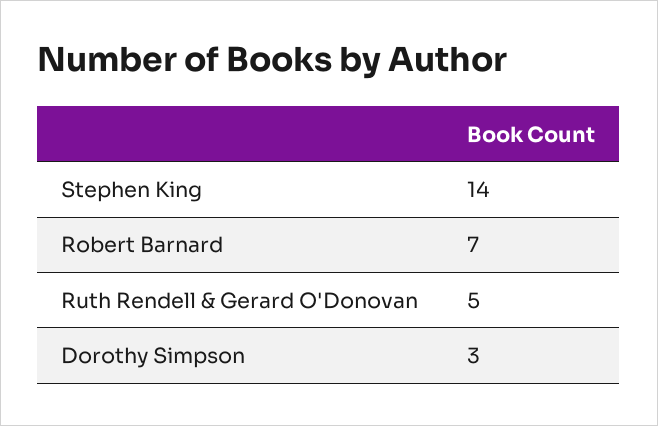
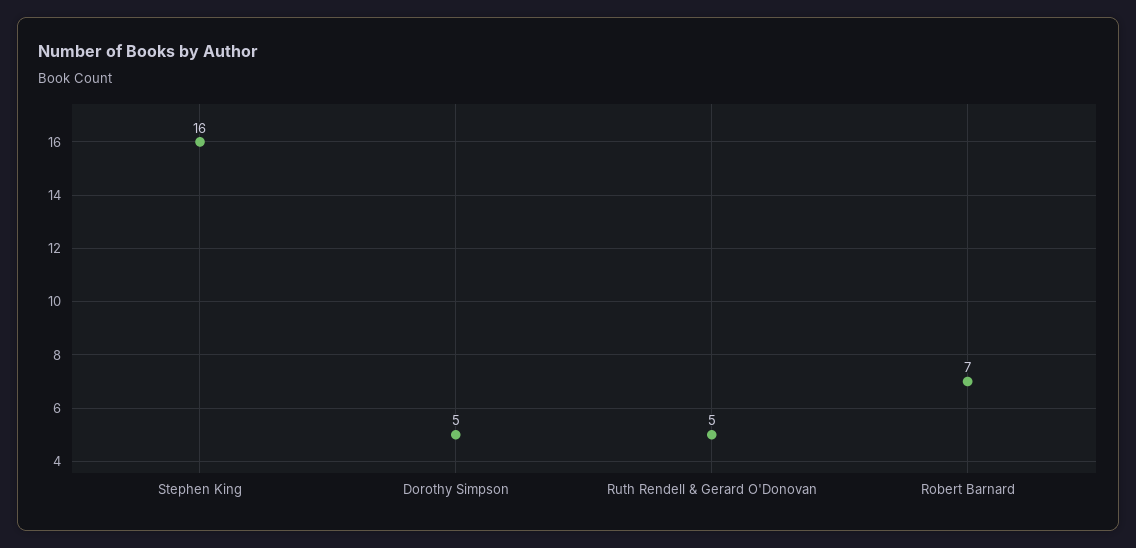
Stephen King: 14 -> 16
Dorothy Simpson: 3 -> 5

